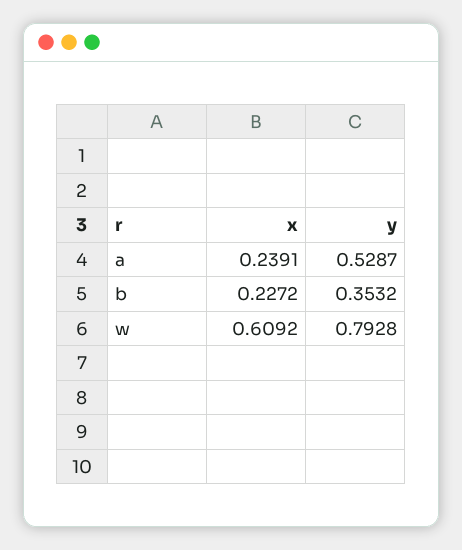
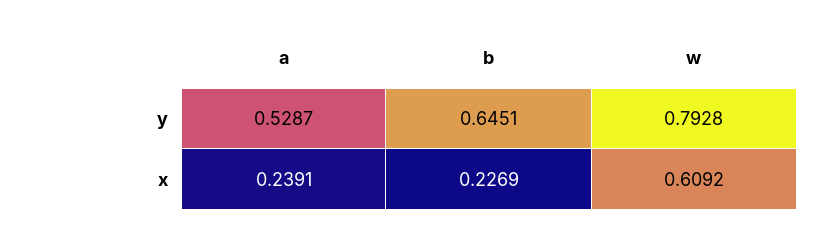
x, b: 0.2272 -> 0.2269
y, b: 0.3532 -> 0.6451

